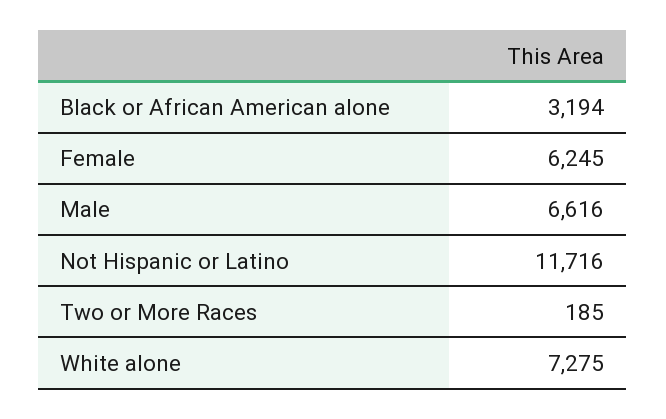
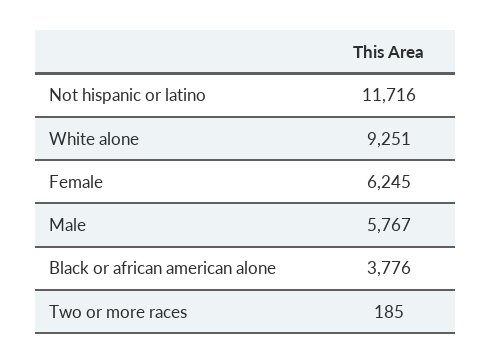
Black or African American alone: 3194 -> 3776
Male: 6616 -> 5767
White alone: 7275 -> 9251

